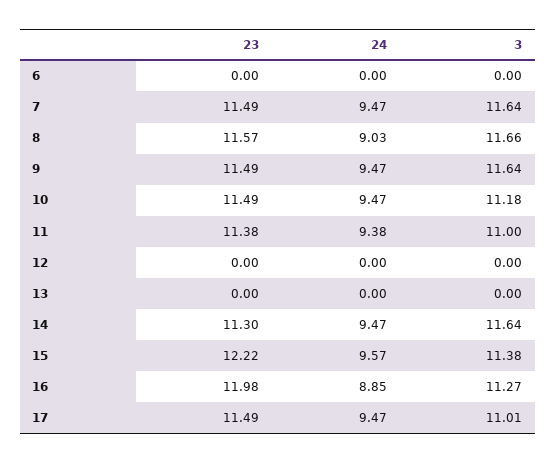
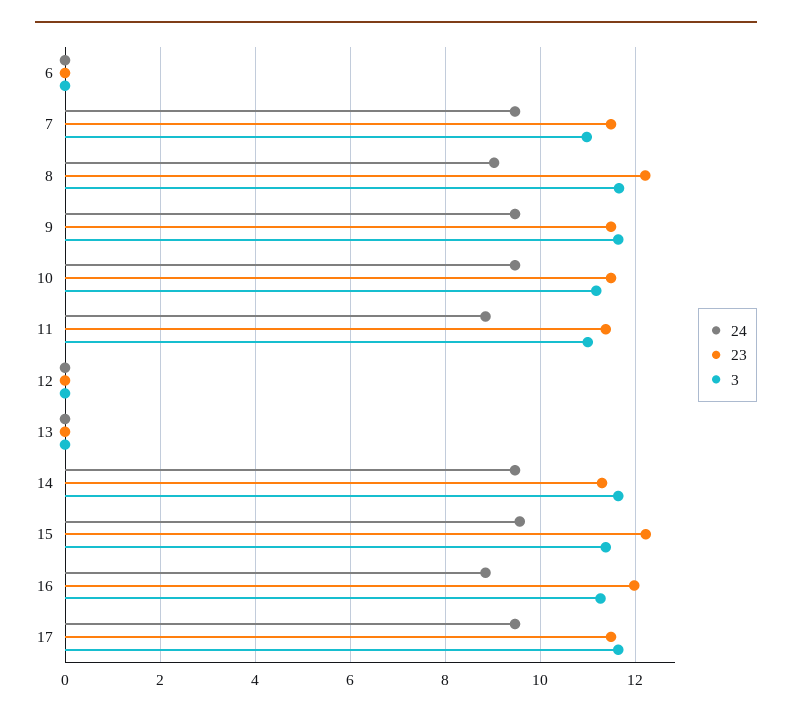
3, 7: 11.64 -> 11
23, 8: 11.57 -> 12.2
24, 11: 9.38 -> 8.8
3, 17: 11.01 -> 11.6

